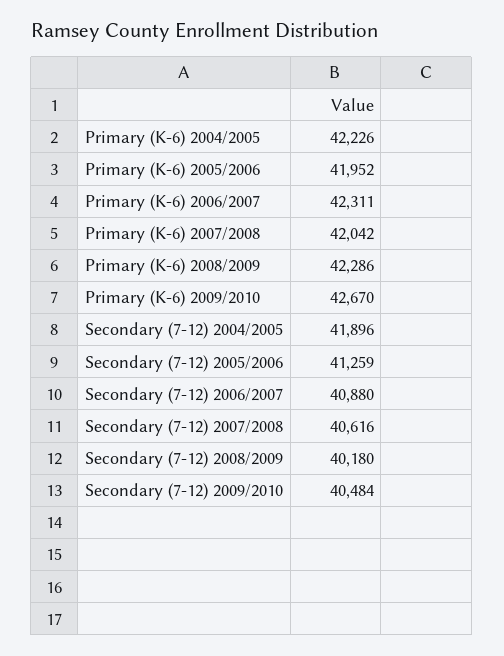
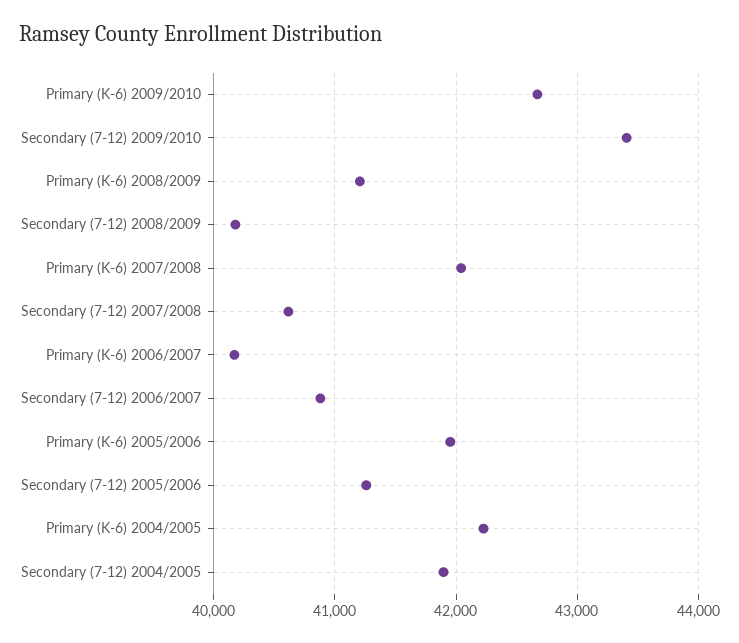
Primary (K-6) 2006/2007: 42311 -> 40200
Primary (K-6) 2008/2009: 42286 -> 41200
Secondary (7-12) 2009/2010: 40484 -> 43400

